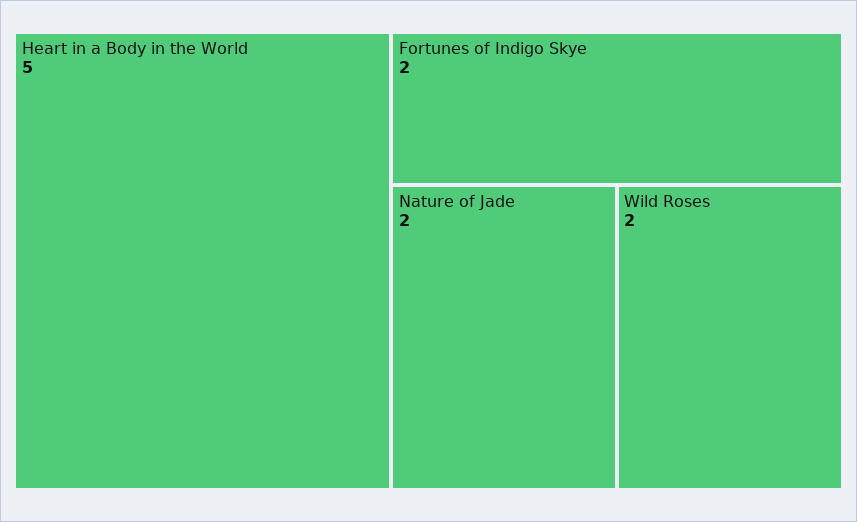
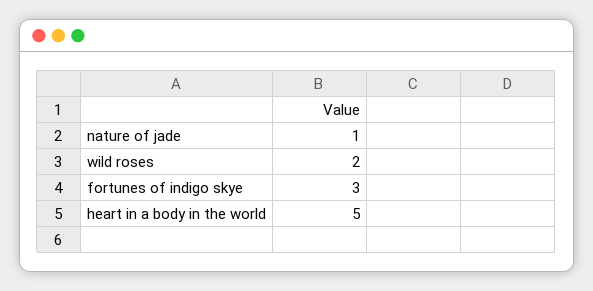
Fortunes of Indigo Skye: 2 -> 3
Nature of Jade: 2 -> 1

